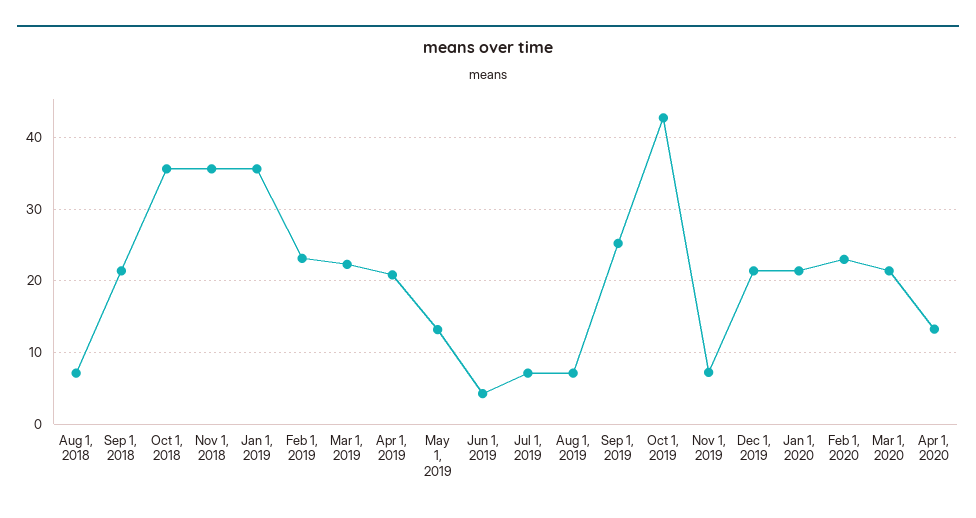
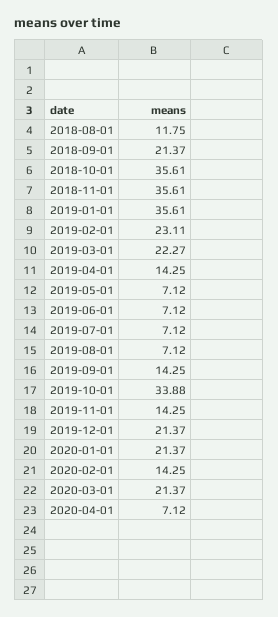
Aug 1, 2018: 7 -> 11.75
Apr 1, 2019: 21 -> 14.25
May 1, 2019: 13 -> 7.12
Jun 1, 2019: 4 -> 7.12
Sep 1, 2019: 25 -> 14.25
Oct 1, 2019: 43 -> 33.88
Nov 1, 2019: 7 -> 14.25
Feb 1, 2020: 23 -> 14.25
Apr 1, 2020: 13 -> 7.12

